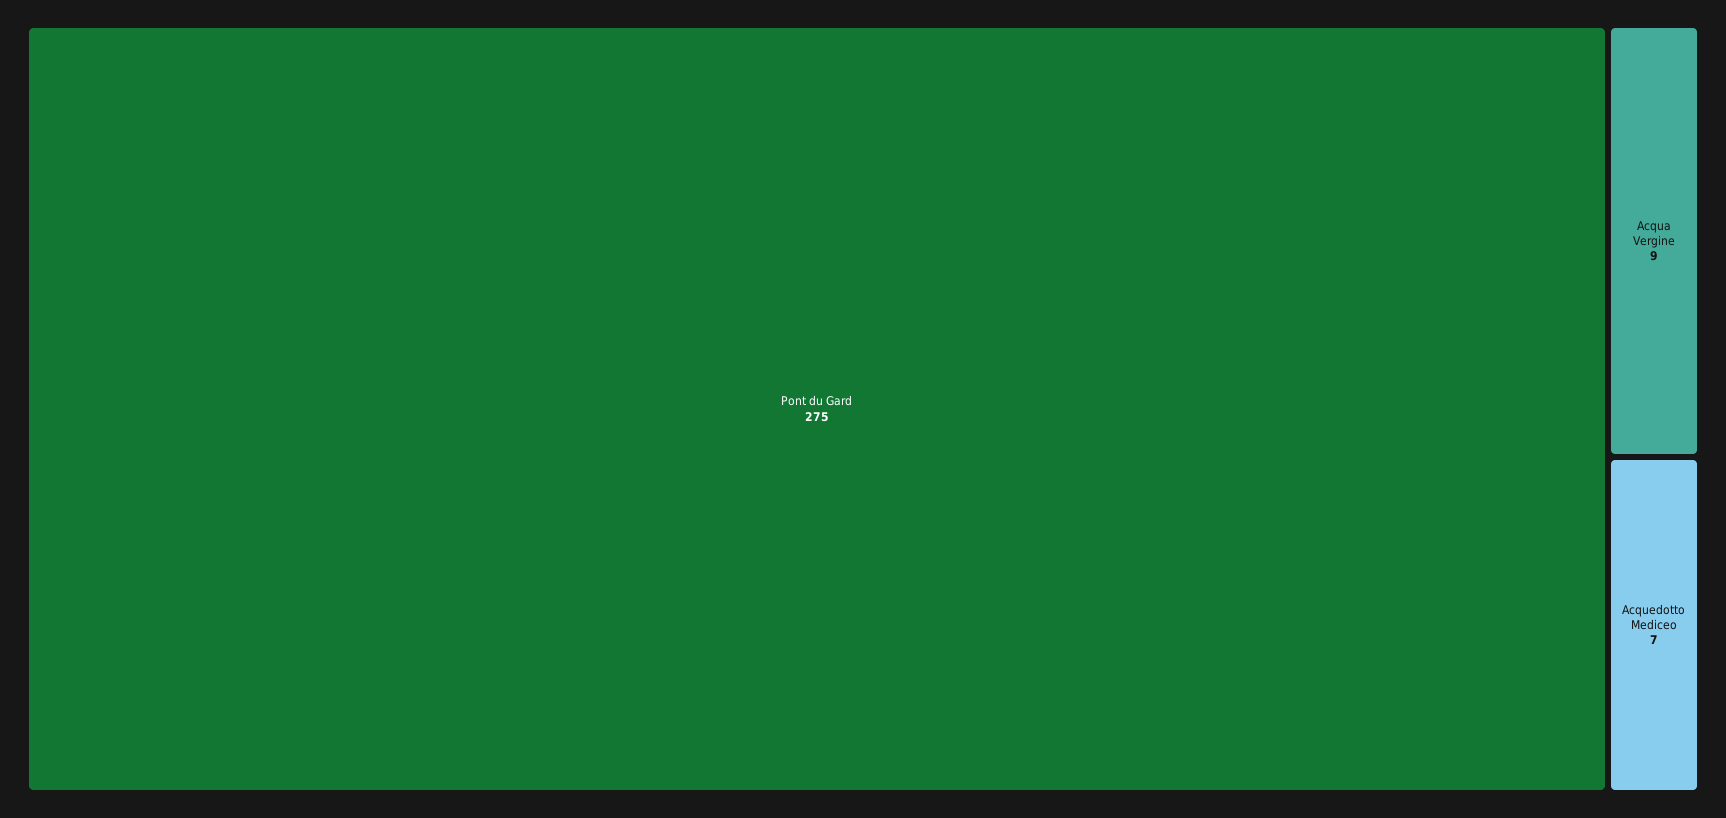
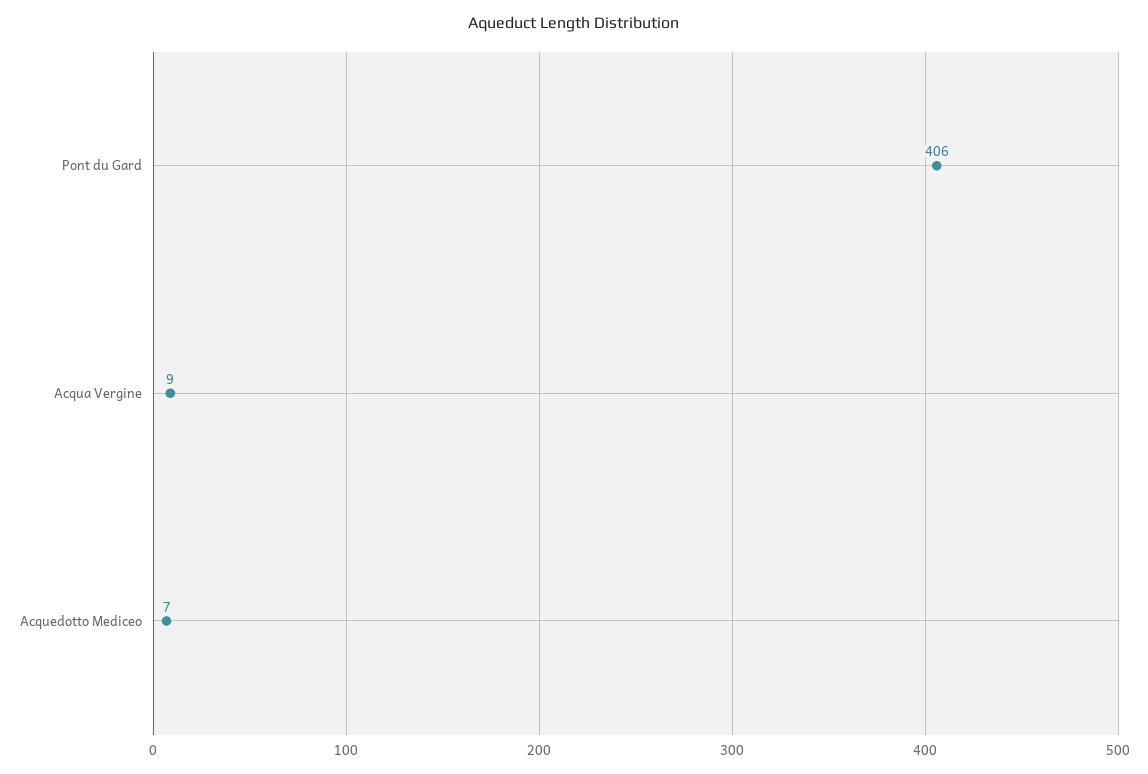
Pont du Gard: 275 -> 406

